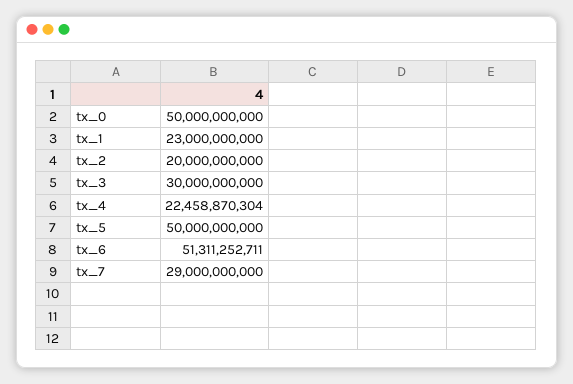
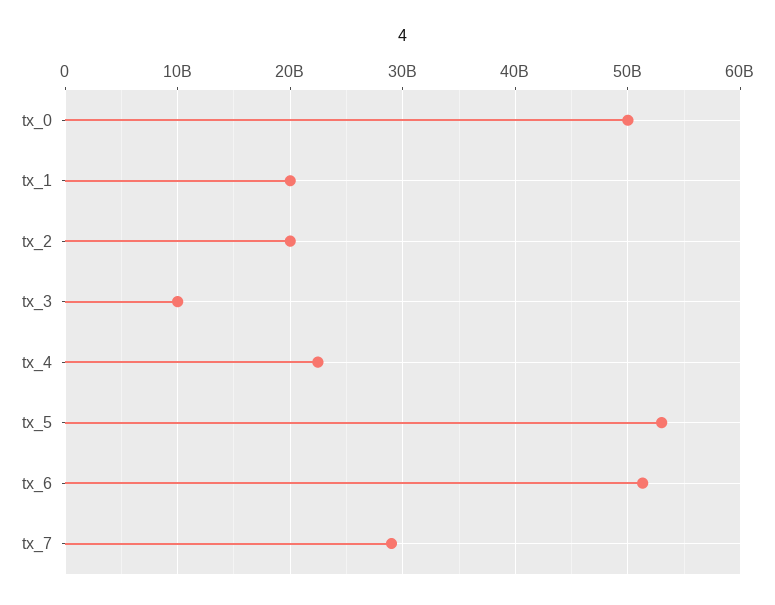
tx_1: 23000000000 -> 20000000000
tx_3: 30000000000 -> 10000000000
tx_5: 50000000000 -> 53000000000

